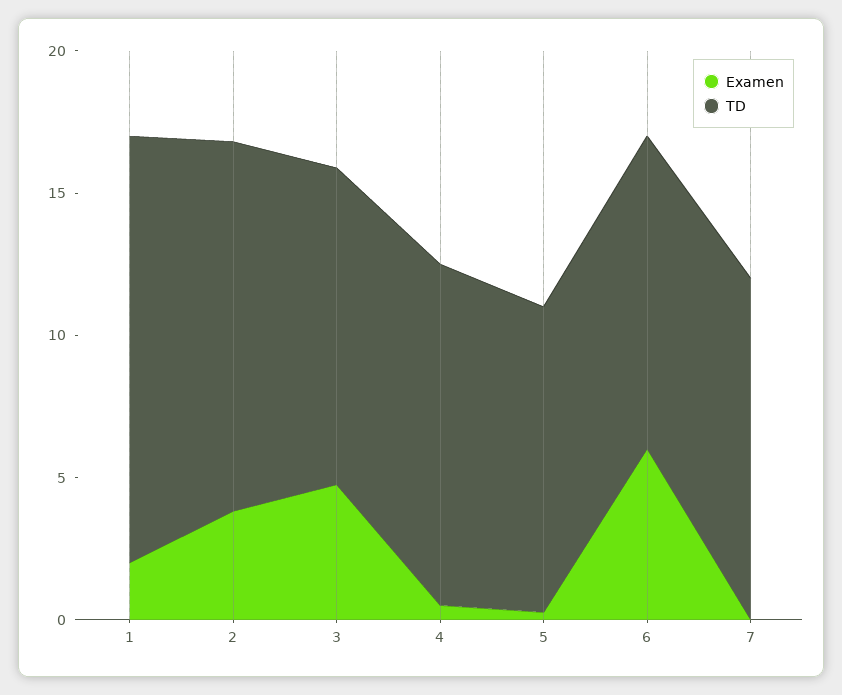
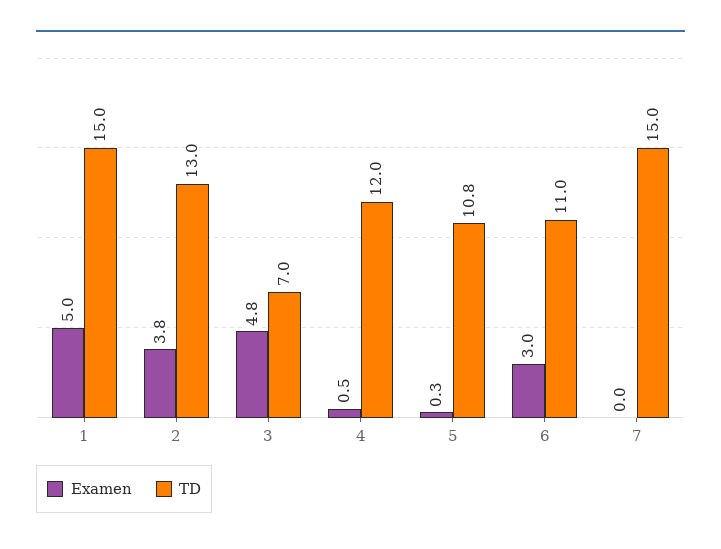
Examen, 1: 2 -> 5
TD, 3: 11 -> 7
Examen, 6: 6 -> 3
TD, 7: 12 -> 15

